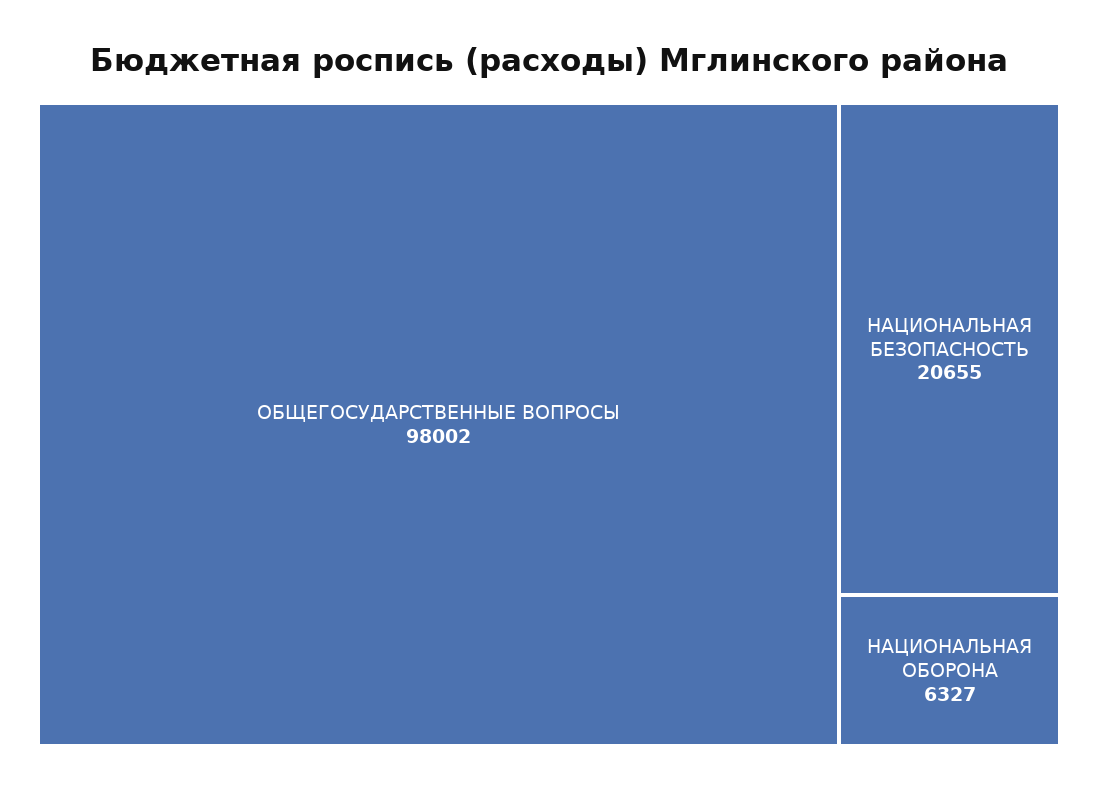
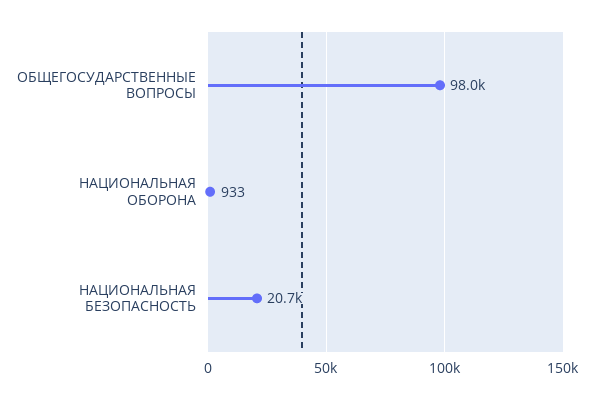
НАЦИОНАЛЬНАЯ ОБОРОНА: 6327 -> 933

